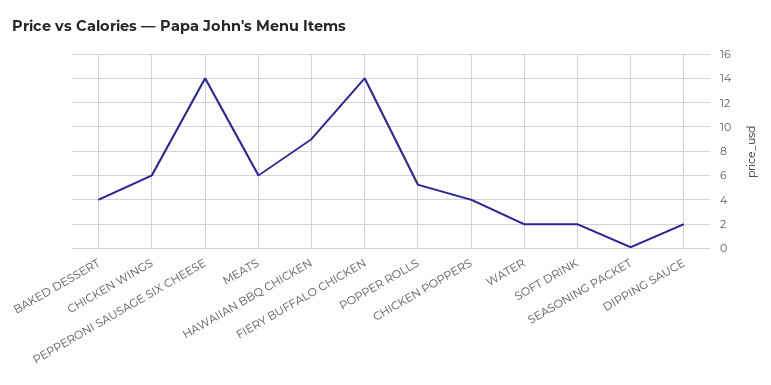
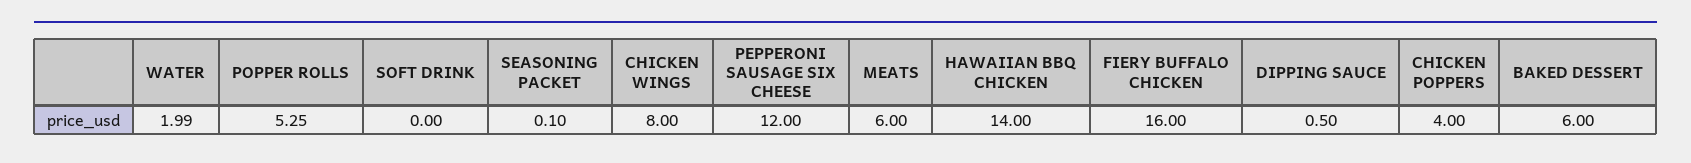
BAKED DESSERT: 4 -> 6
CHICKEN WINGS: 6 -> 8
PEPPERONI SAUSAGE SIX CHEESE: 14 -> 12
HAWAIIAN BBQ CHICKEN: 9 -> 14
FIERY BUFFALO CHICKEN: 14 -> 16
SOFT DRINK: 2 -> 0
DIPPING SAUCE: 2 -> 0.5

